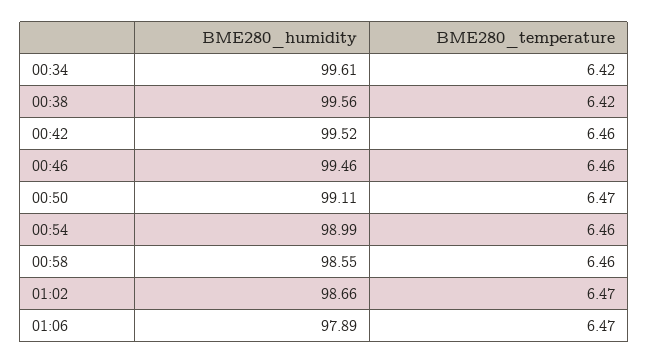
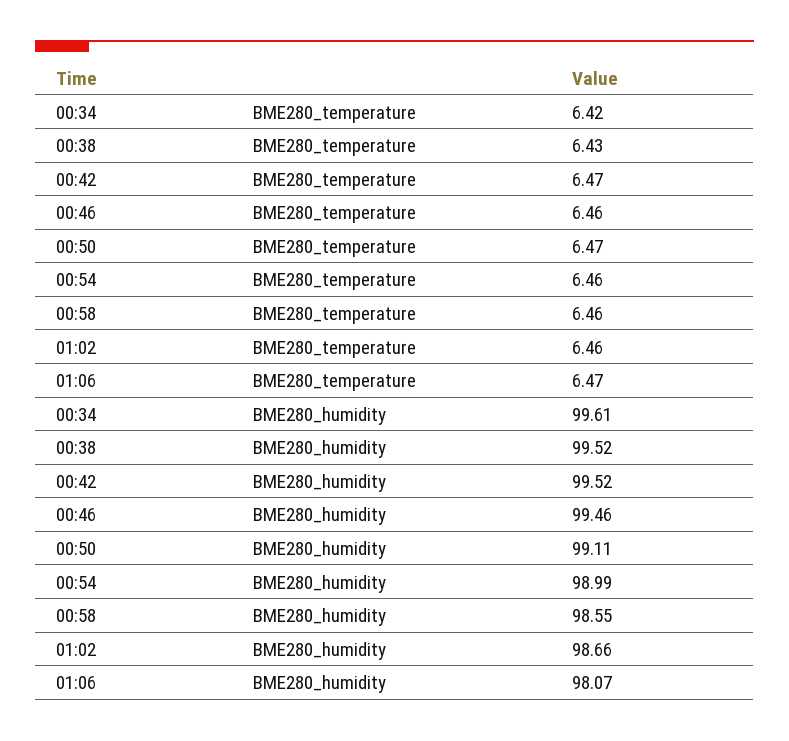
BME280_humidity, 00:38: 99.56 -> 99.52
BME280_temperature, 00:38: 6.42 -> 6.43
BME280_temperature, 00:42: 6.46 -> 6.47
BME280_temperature, 01:02: 6.47 -> 6.46
BME280_humidity, 01:06: 97.89 -> 98.07

